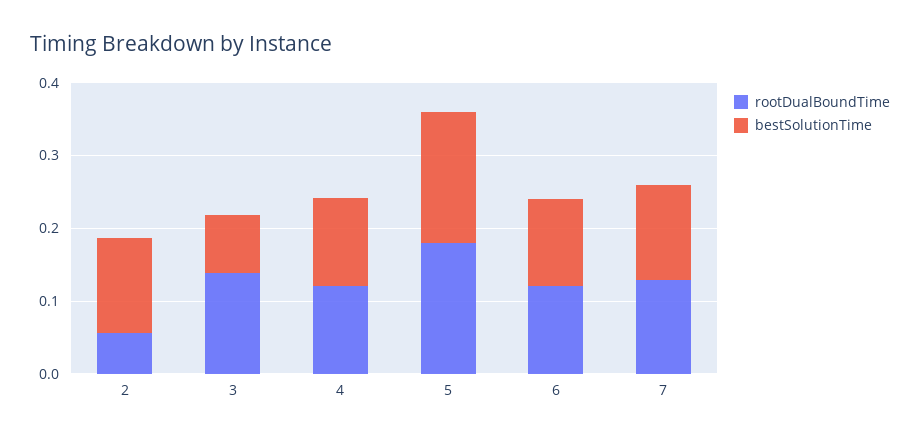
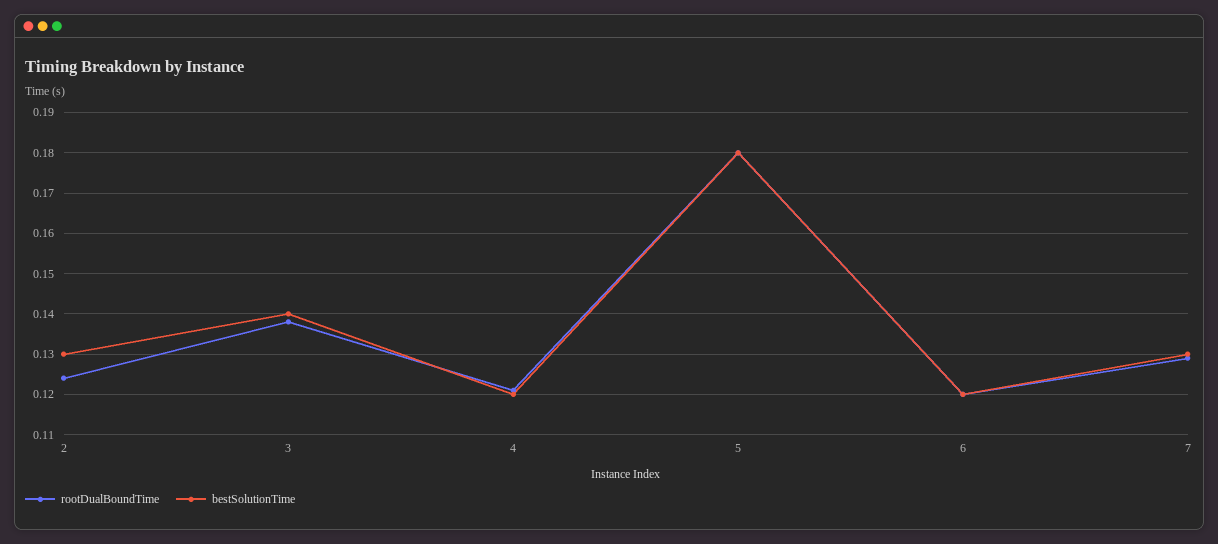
rootDualBoundTime, 2: 0.06 -> 0.125
bestSolutionTime, 3: 0.08 -> 0.14

